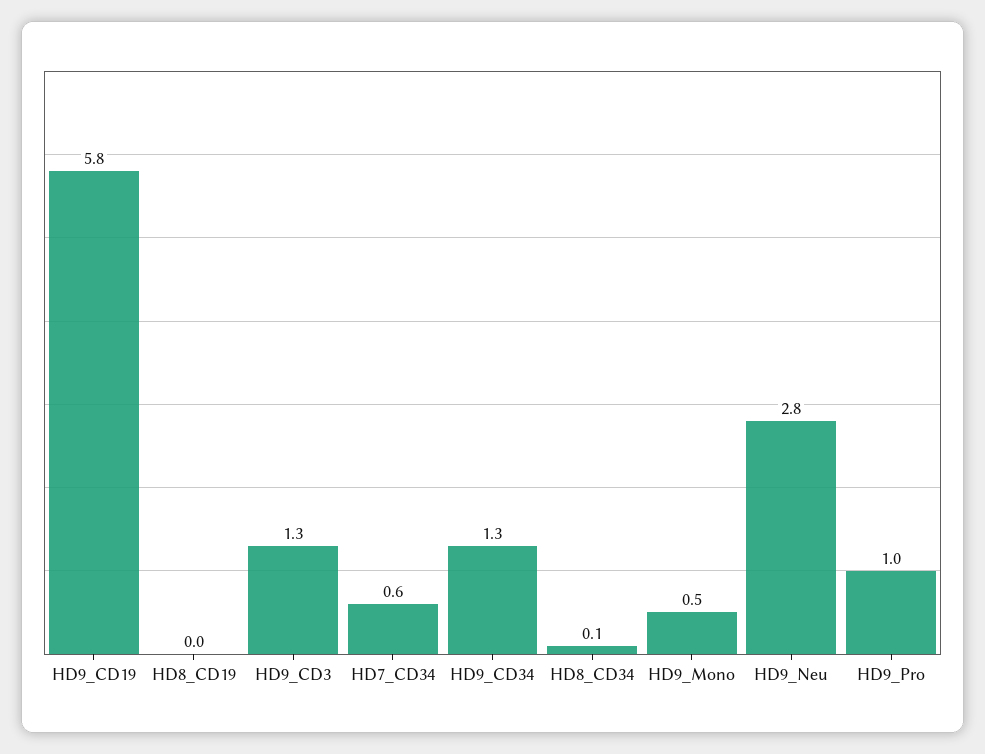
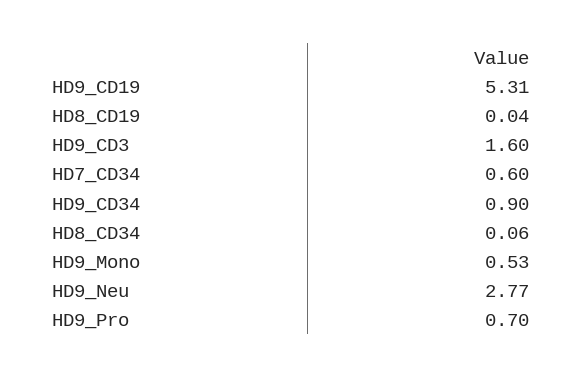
HD9_CD19: 5.8 -> 5.31
HD9_CD3: 1.3 -> 1.6
HD9_CD34: 1.3 -> 0.9
HD9_Pro: 1 -> 0.7

